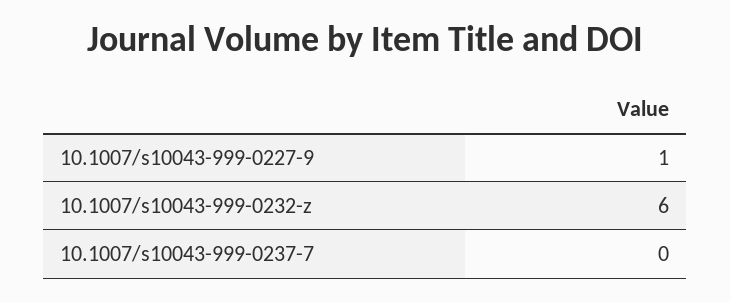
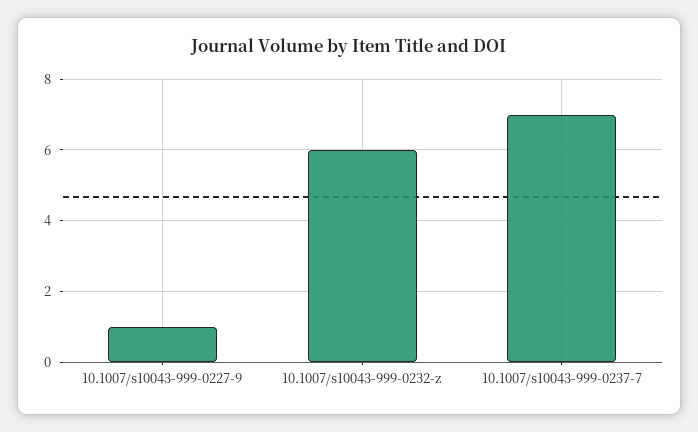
10.1007/s10043-999-0237-7: 0 -> 7

